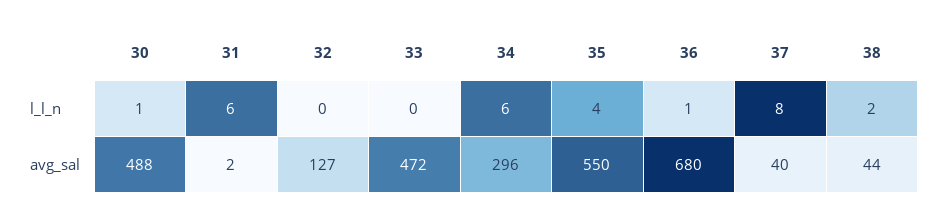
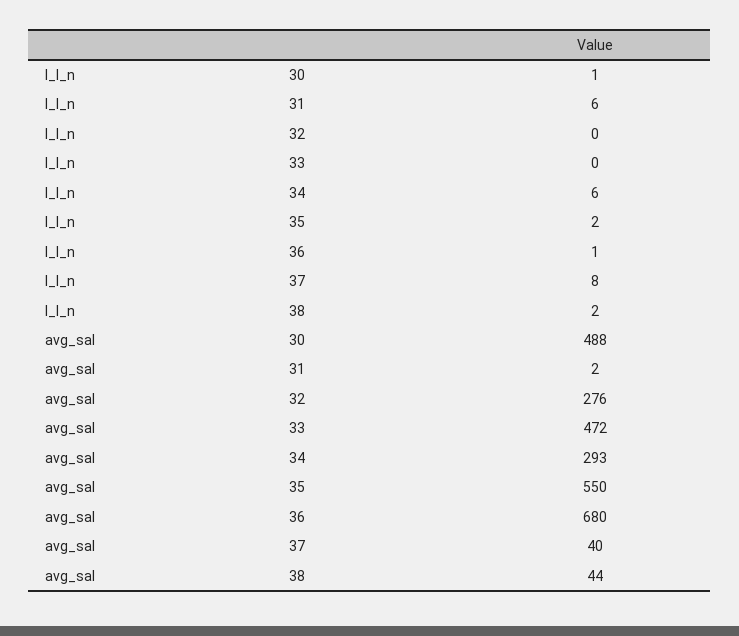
35, l_l_n: 4 -> 2
32, avg_sal: 127 -> 276
34, avg_sal: 296 -> 293

